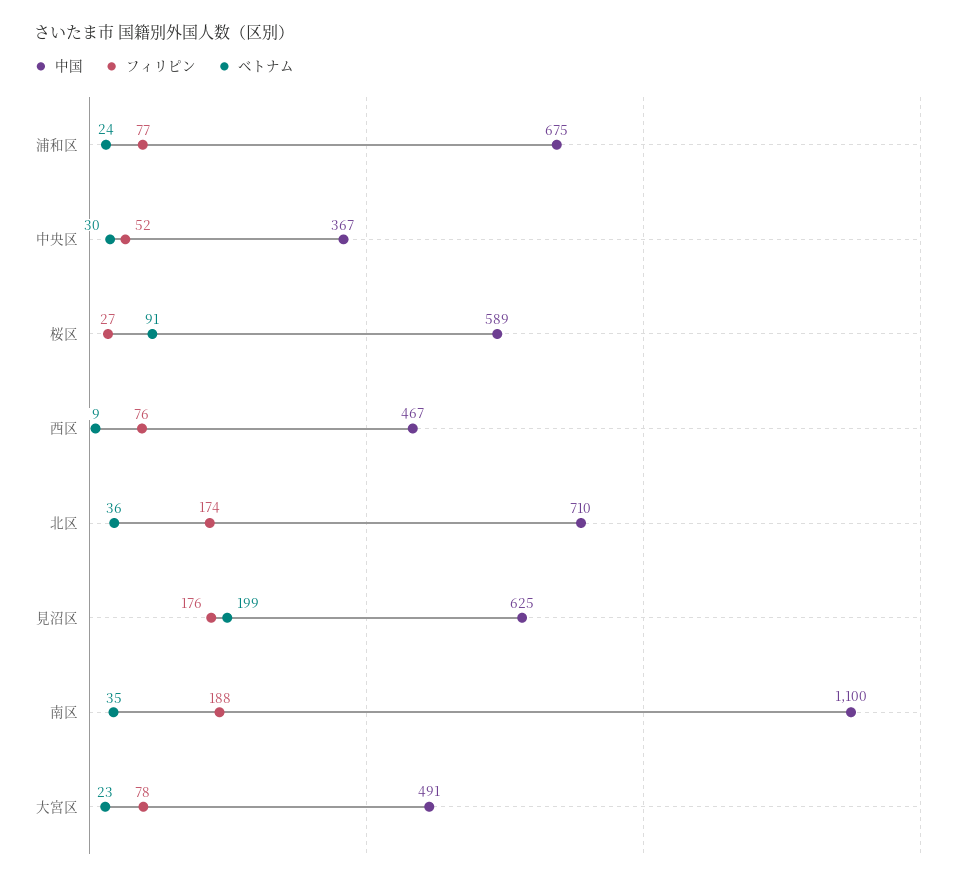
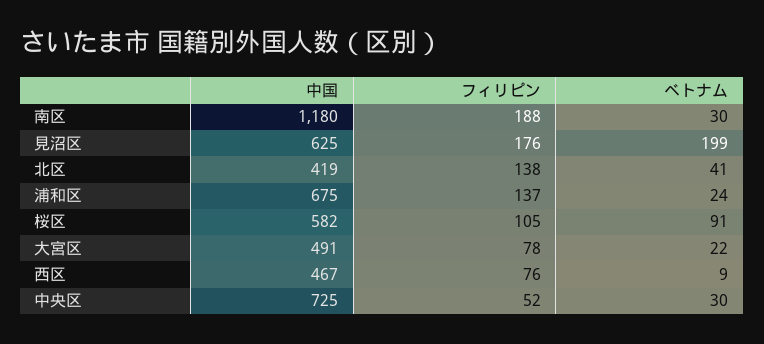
フィリピン, 浦和区: 77 -> 137
中国, 中央区: 367 -> 725
中国, 桜区: 589 -> 582
フィリピン, 桜区: 27 -> 105
中国, 北区: 710 -> 419
フィリピン, 北区: 174 -> 138
ベトナム, 北区: 36 -> 41
中国, 南区: 1100 -> 1180
ベトナム, 南区: 35 -> 30
ベトナム, 大宮区: 23 -> 22

